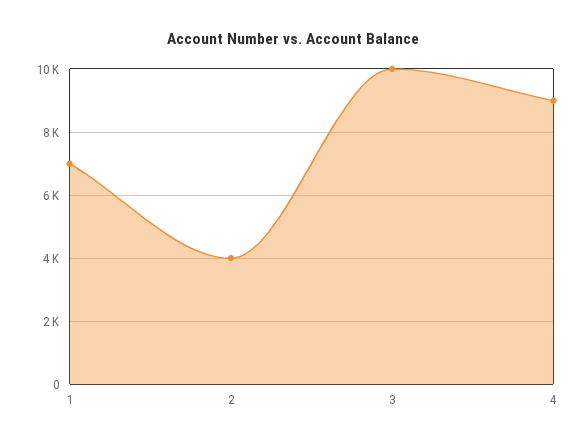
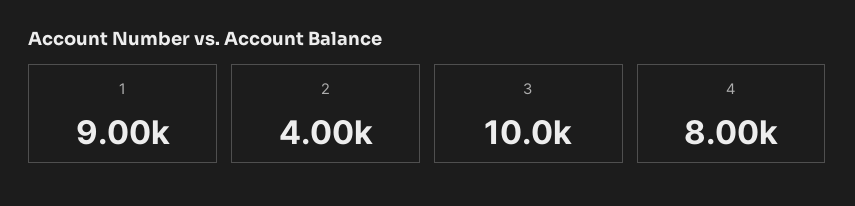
1: 7000 -> 9000
4: 9000 -> 8000

